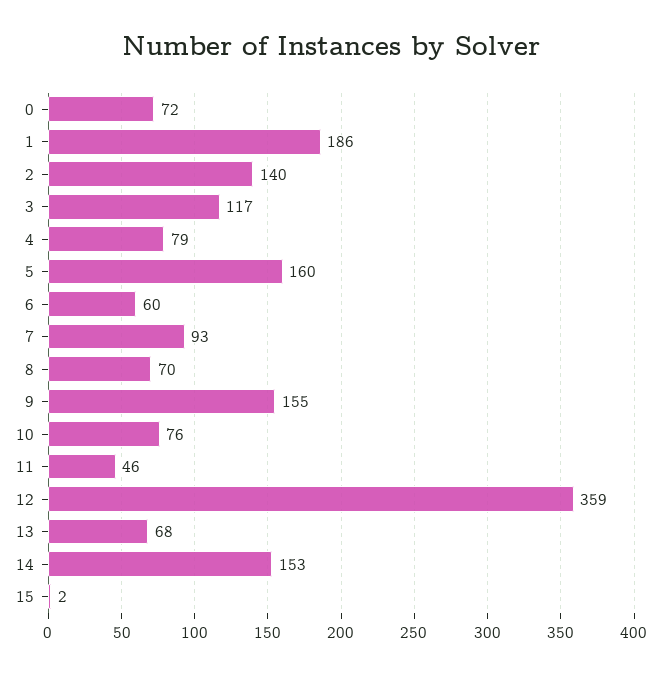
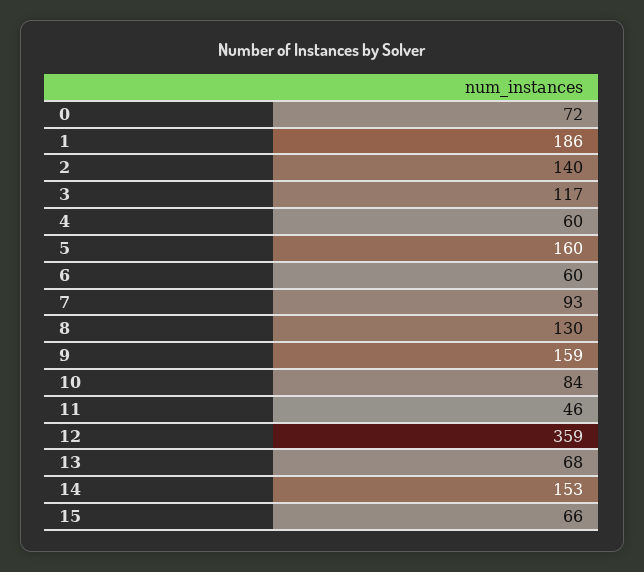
4: 79 -> 60
8: 70 -> 130
9: 155 -> 159
10: 76 -> 84
15: 2 -> 66

